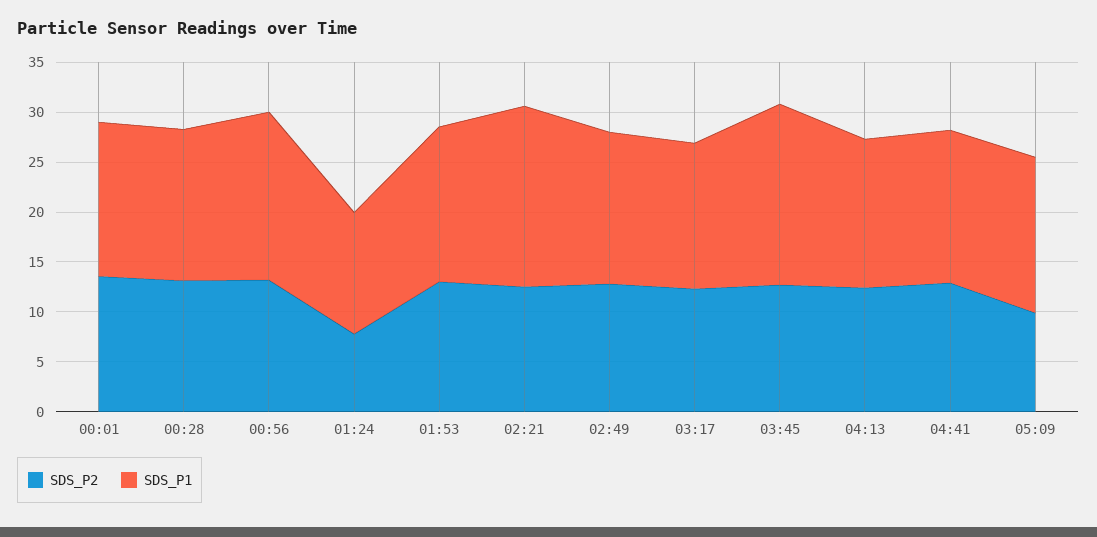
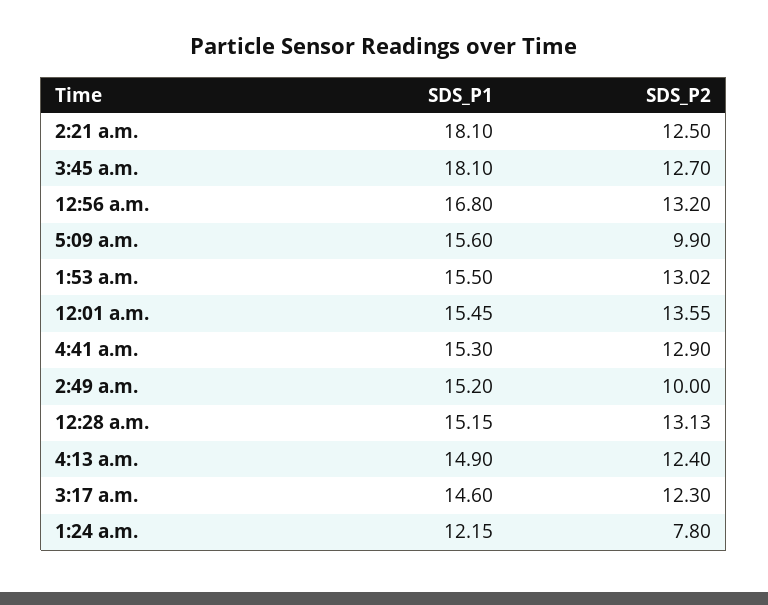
SDS_P2, 02:49: 13 -> 10

